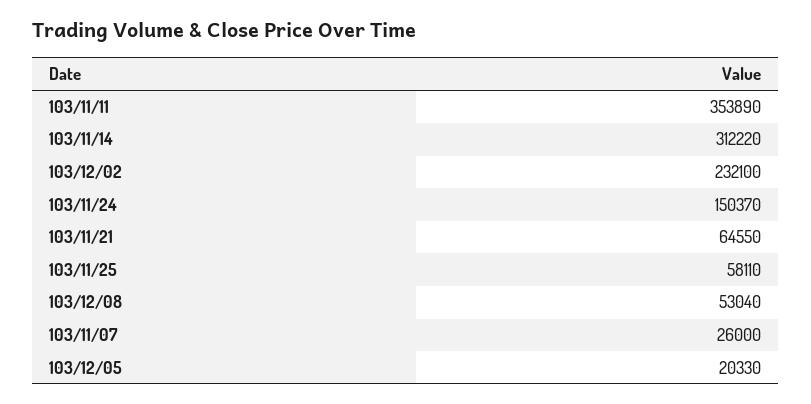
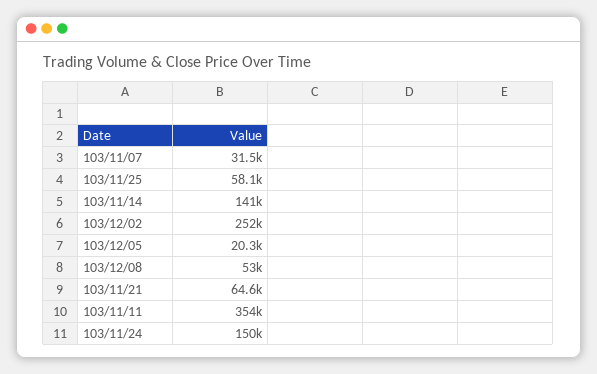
103/11/14: 312220 -> 141000
103/12/02: 232100 -> 252000
103/11/07: 26000 -> 31500

